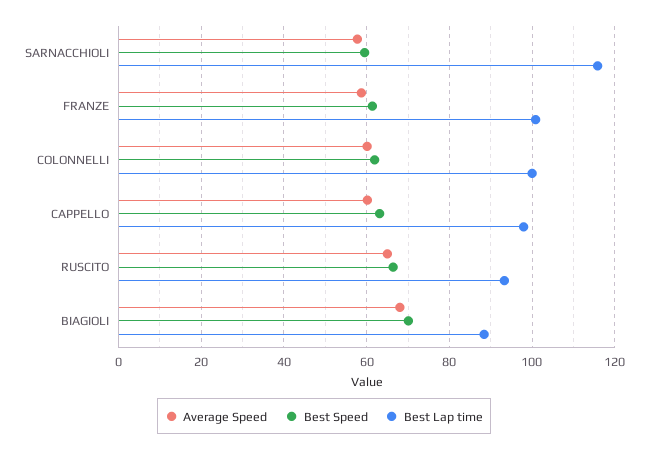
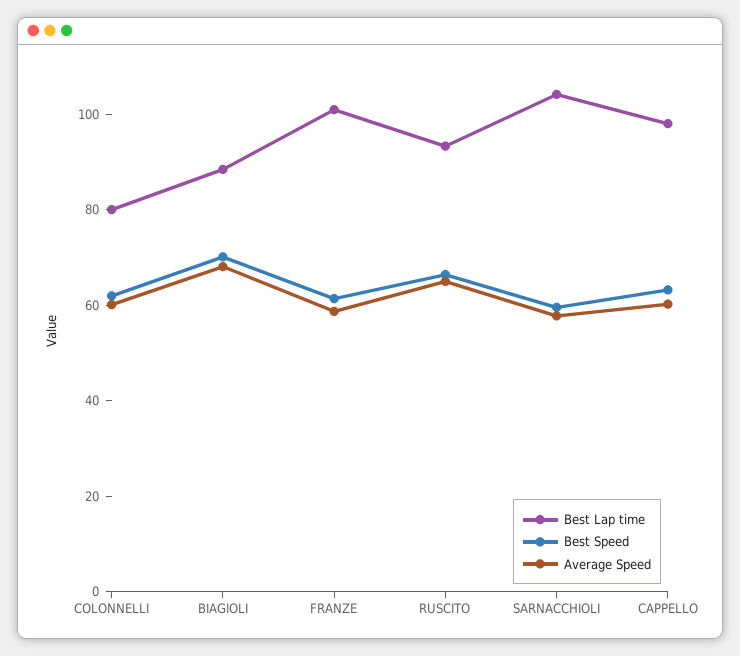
Best Lap time, SARNACCHIOLI: 116 -> 105
Best Lap time, COLONNELLI: 100 -> 80

